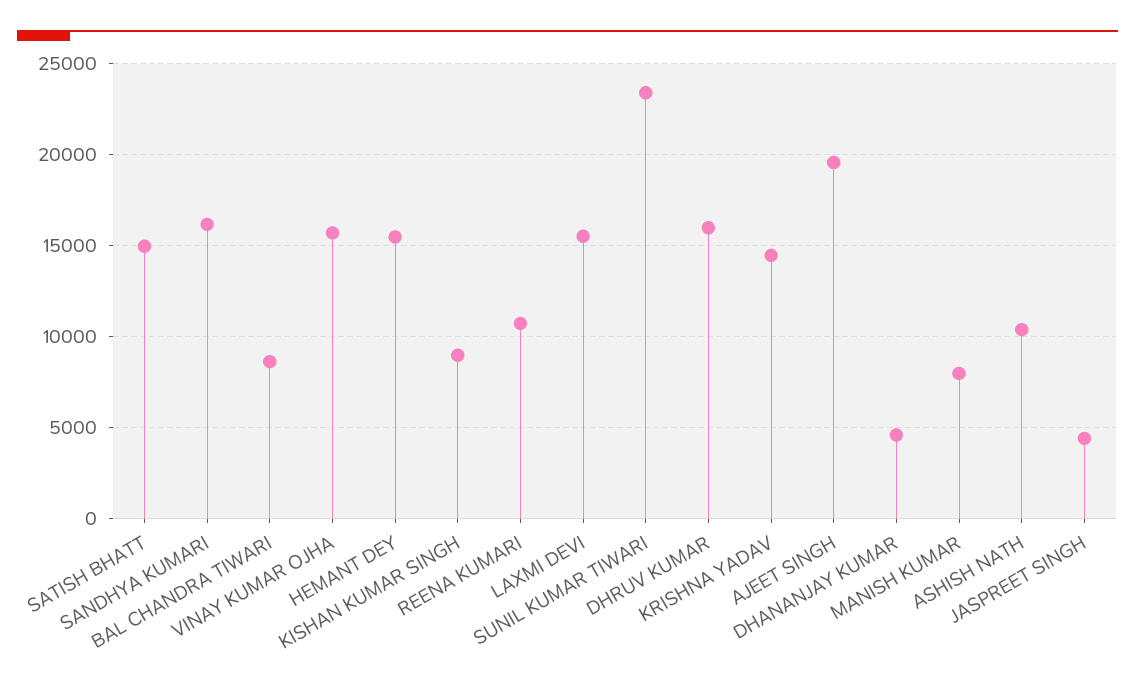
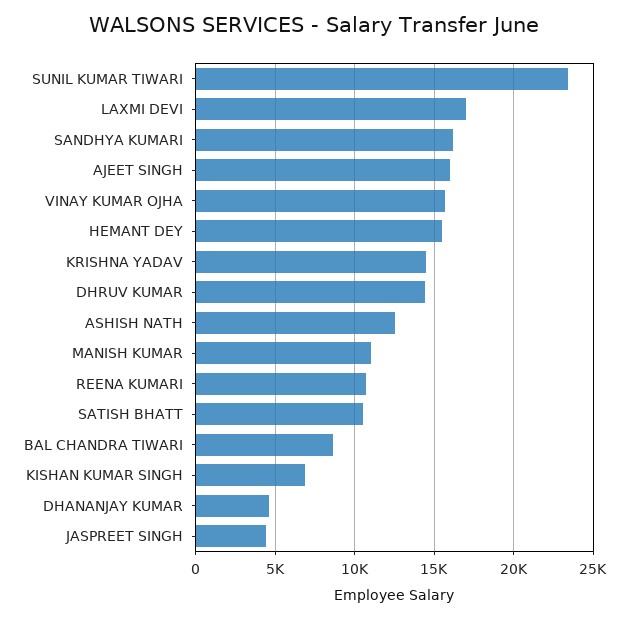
SATISH BHATT: 15000 -> 10500
KISHAN KUMAR SINGH: 9000 -> 7000
LAXMI DEVI: 15500 -> 17000
DHRUV KUMAR: 16000 -> 14500
AJEET SINGH: 19500 -> 16000
MANISH KUMAR: 8000 -> 11000
ASHISH NATH: 10500 -> 12500

